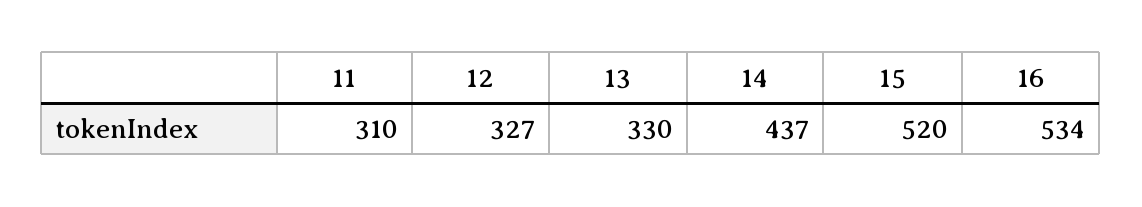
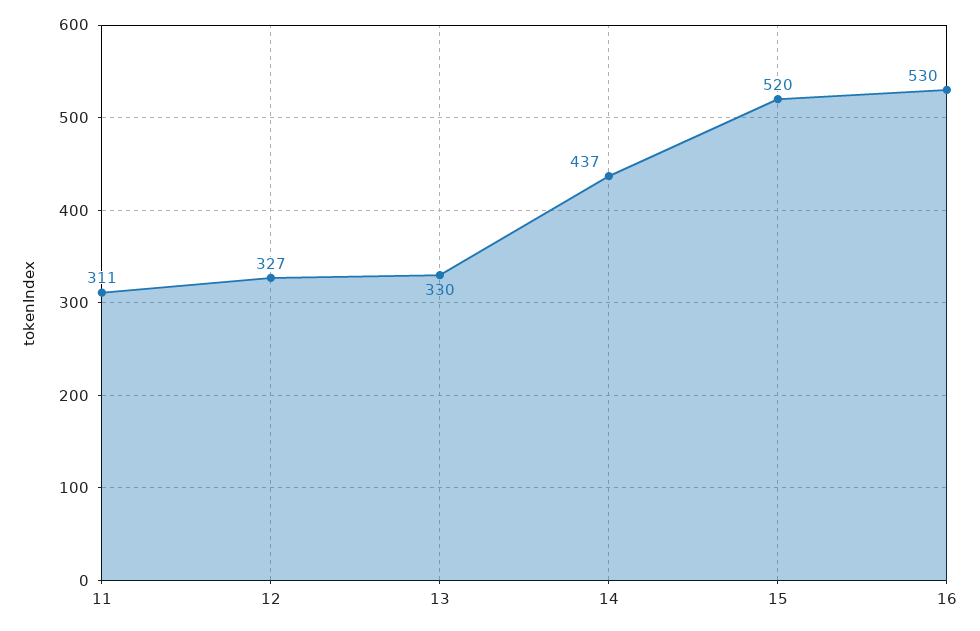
11: 310 -> 311
16: 534 -> 530

